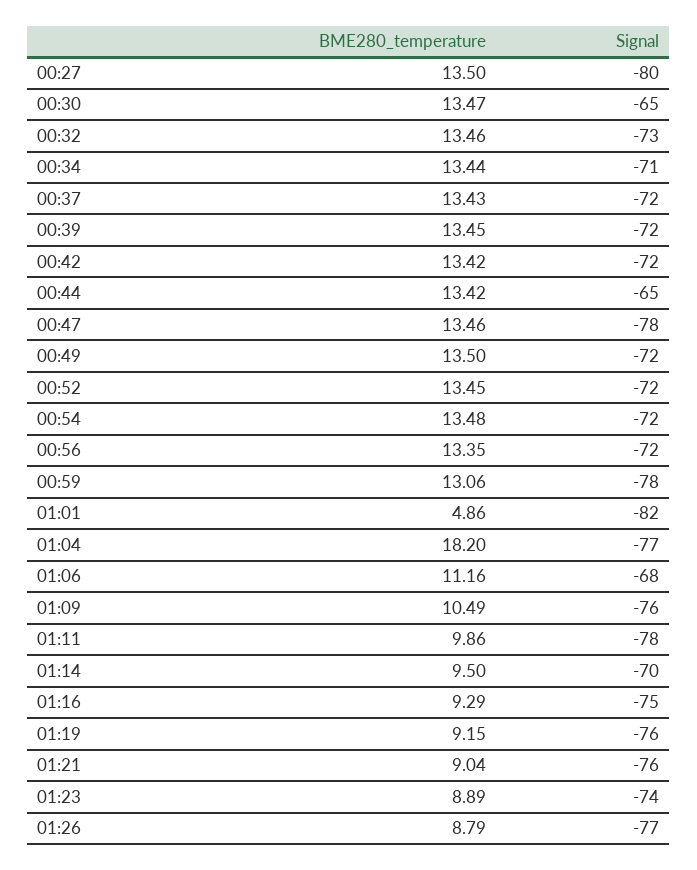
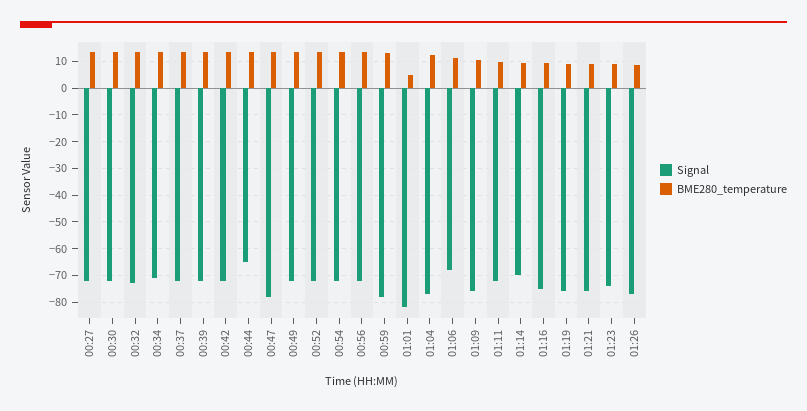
Signal, 00:27: -80 -> -72.5
Signal, 00:30: -65 -> -72.5
BME280_temperature, 01:04: 18.2 -> 12.5
Signal, 01:11: -78 -> -72.5

